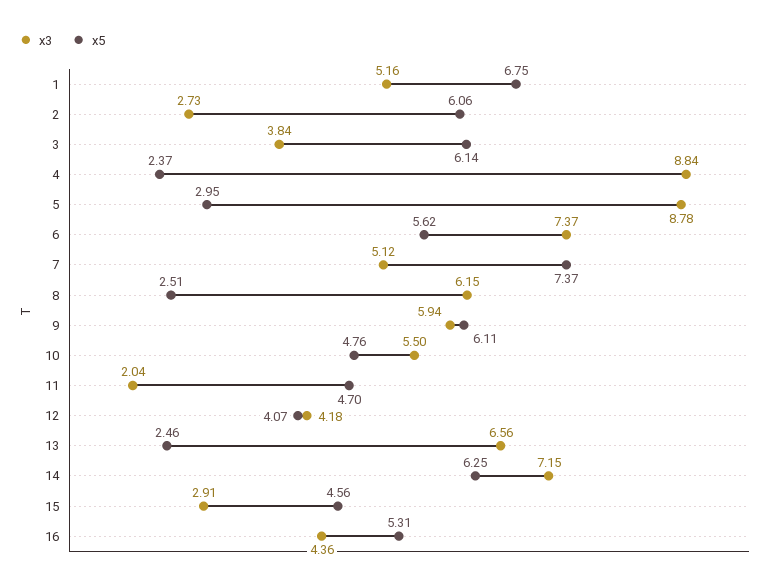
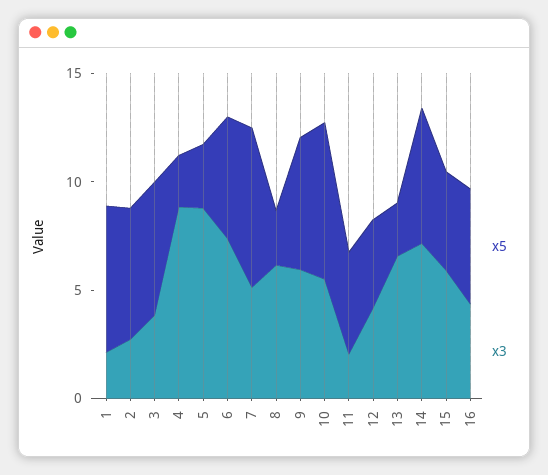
x3, 1: 5.16 -> 2
x5, 10: 4.76 -> 7
x3, 15: 2.91 -> 6

